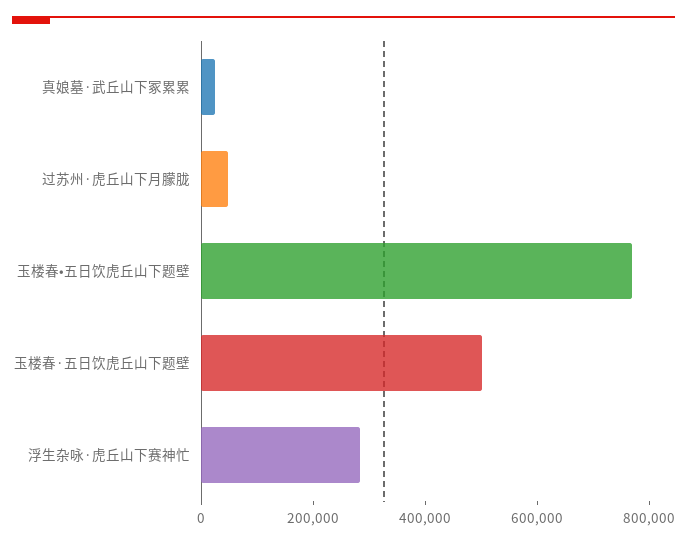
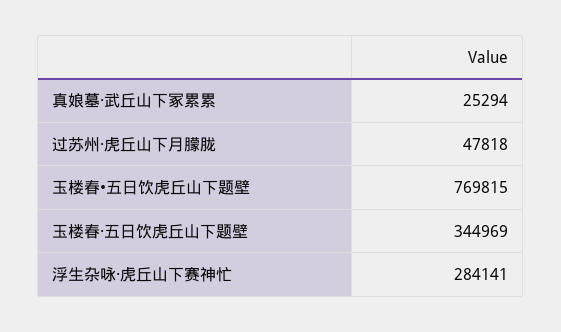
玉楼春·五日饮虎丘山下题壁: 500000 -> 344969

